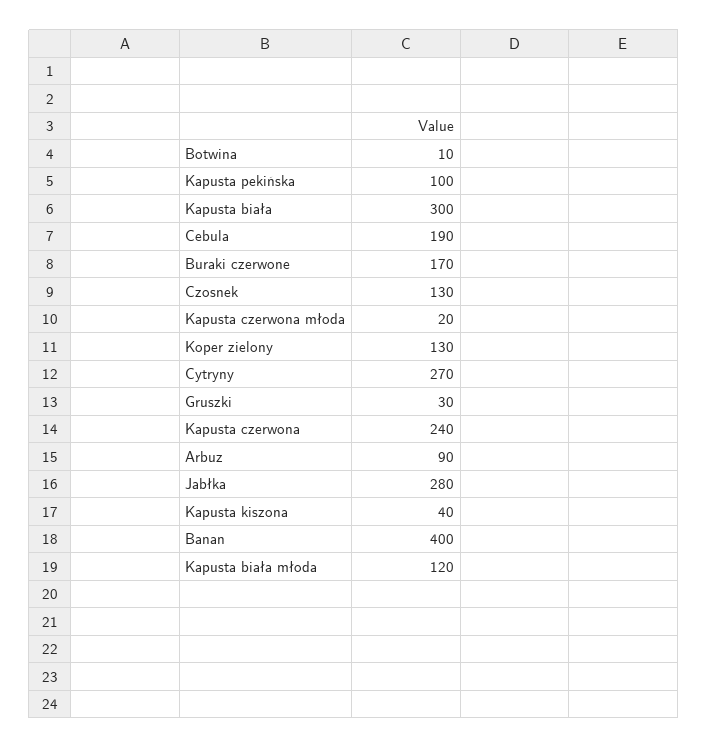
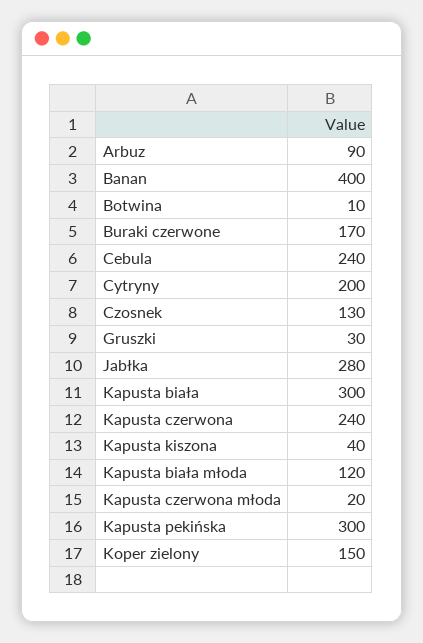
Kapusta pekińska: 100 -> 300
Cebula: 190 -> 240
Koper zielony: 130 -> 150
Cytryny: 270 -> 200

